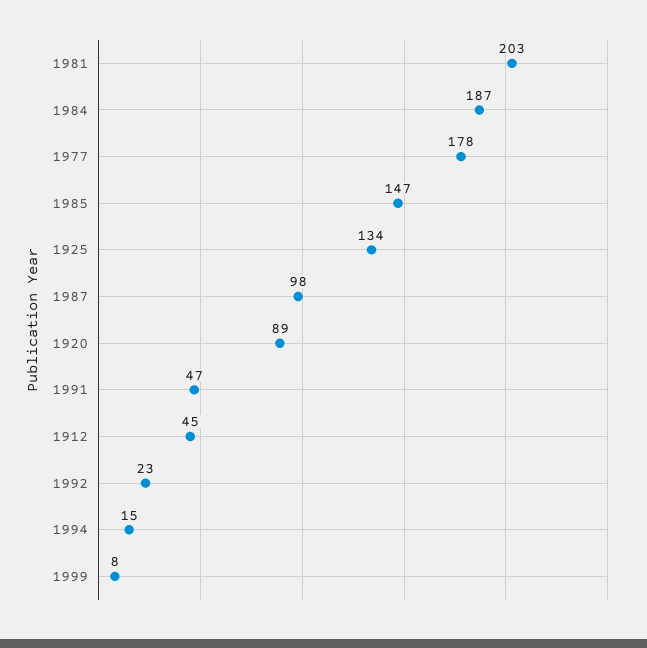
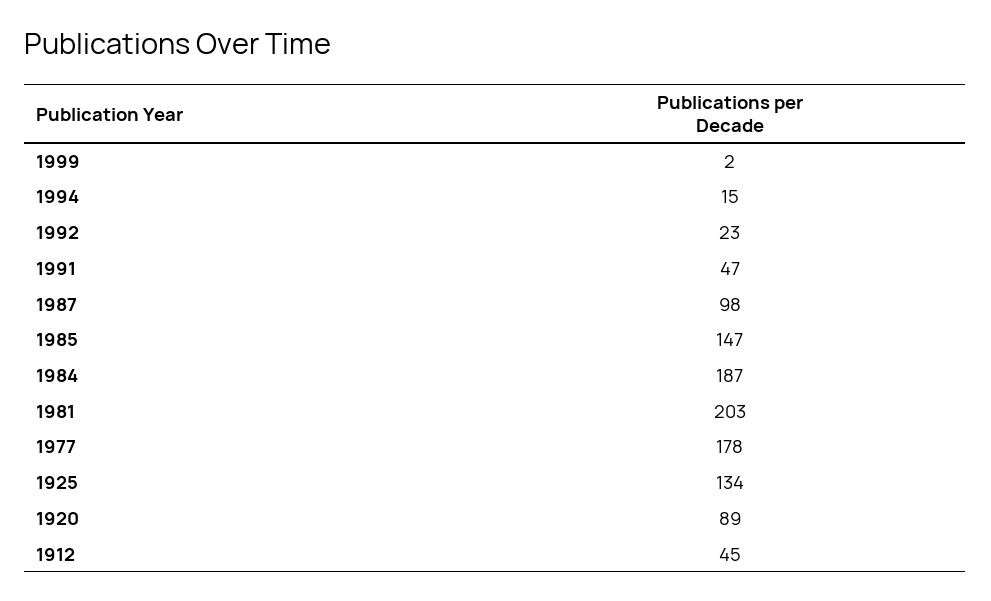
1999: 8 -> 2

